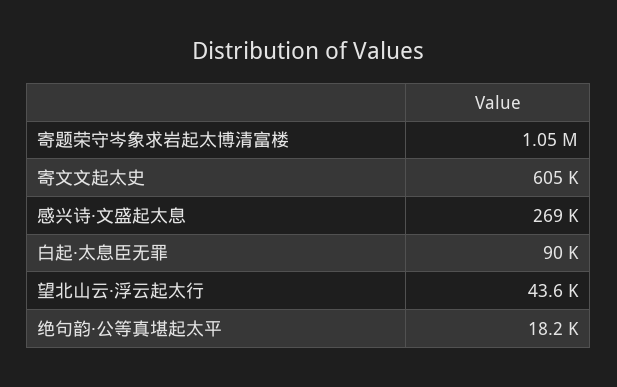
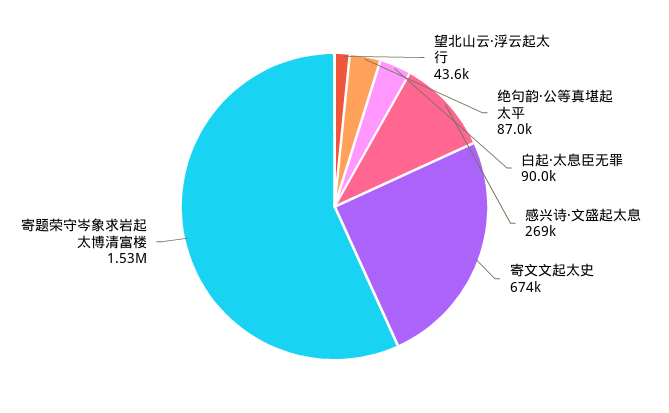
寄题荣守岑象求岩起太博清富楼: 1050000 -> 1530000
寄文文起太史: 605000 -> 674000
绝句韵·公等真堪起太平: 18200 -> 87000

